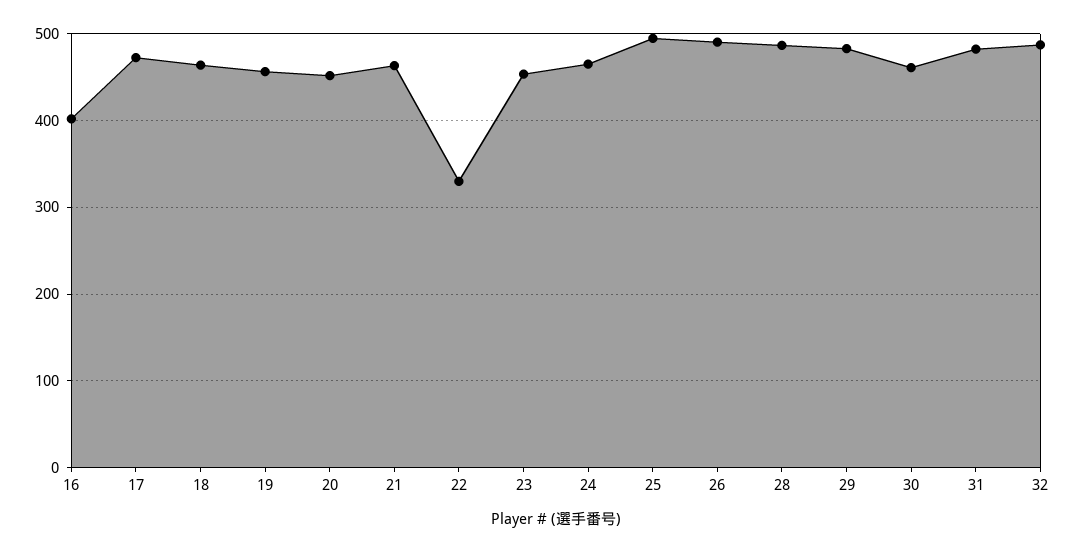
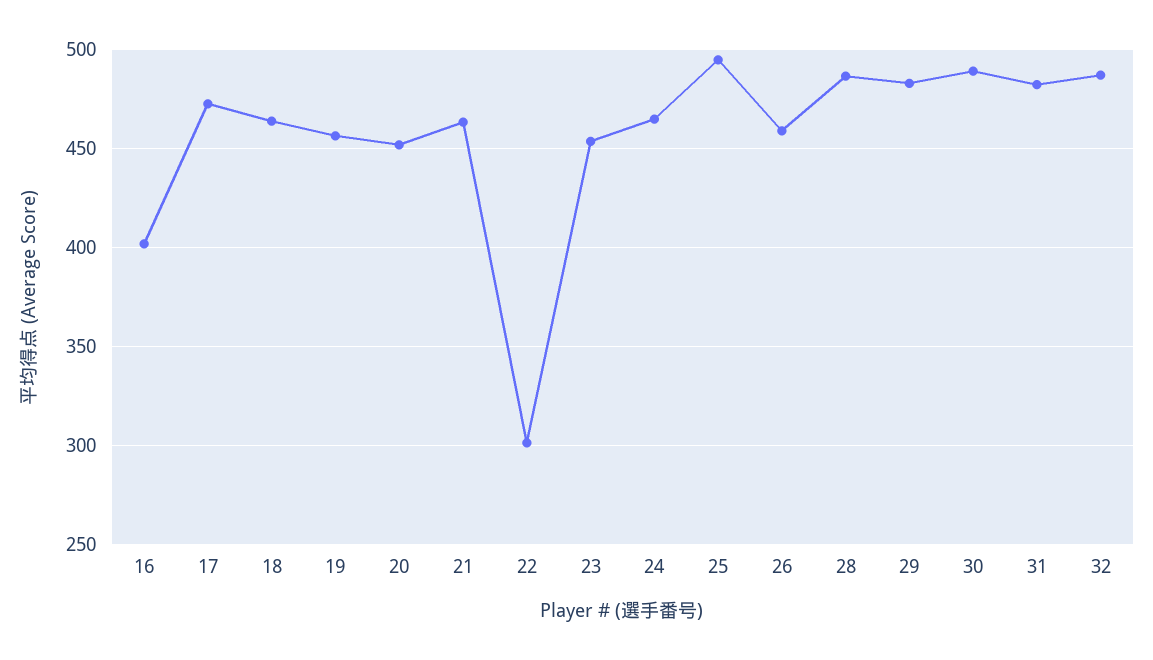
22: 330 -> 300
26: 490 -> 460
30: 460 -> 490

